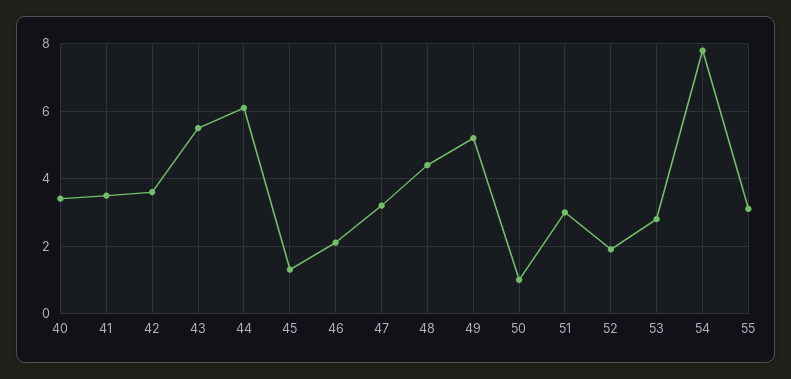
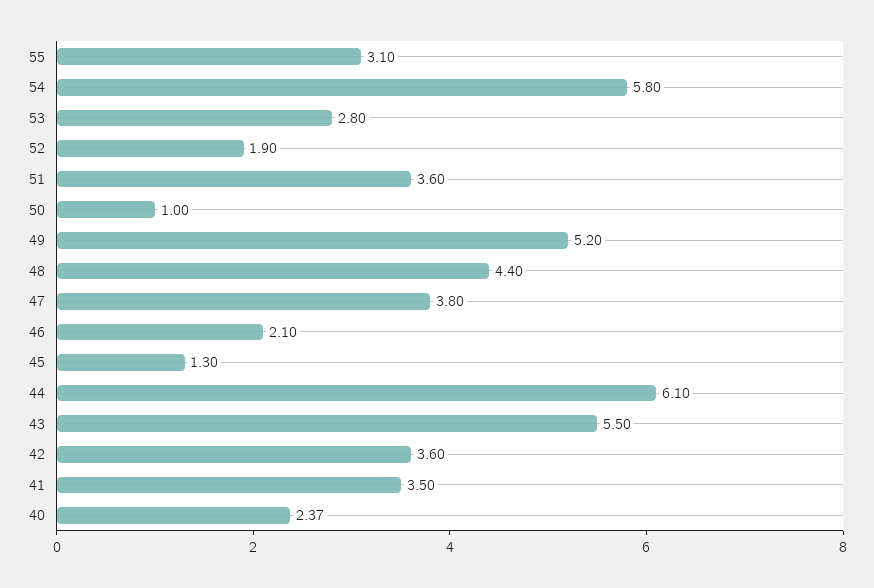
40: 3.4 -> 2.37
47: 3.2 -> 3.8
51: 3 -> 3.6
54: 7.8 -> 5.8

